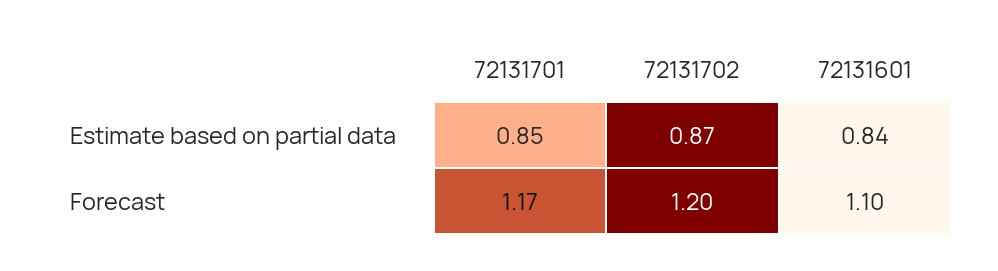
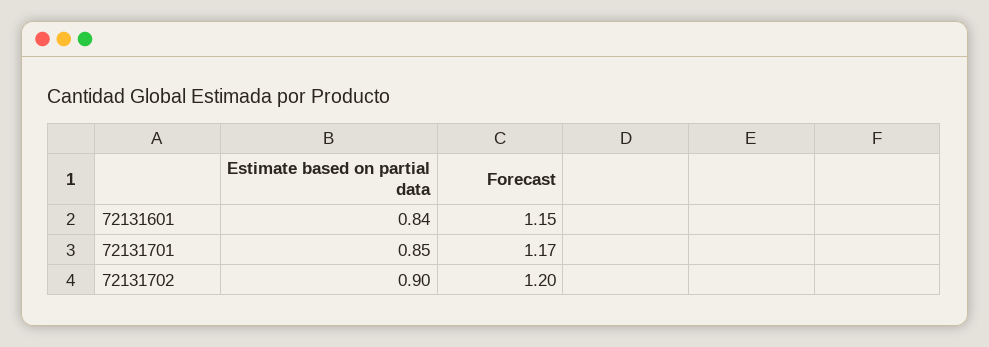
72131702, Estimate based on partial data: 0.87 -> 0.9
72131601, Forecast: 1.1 -> 1.15

